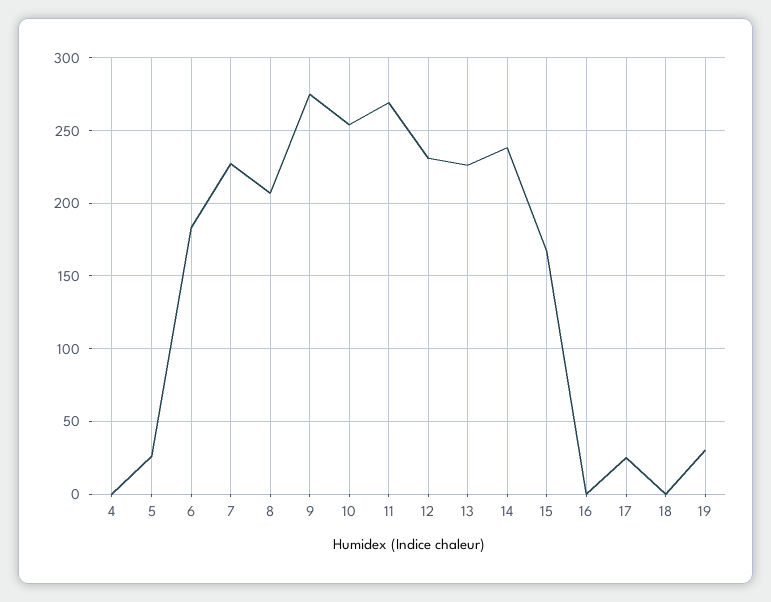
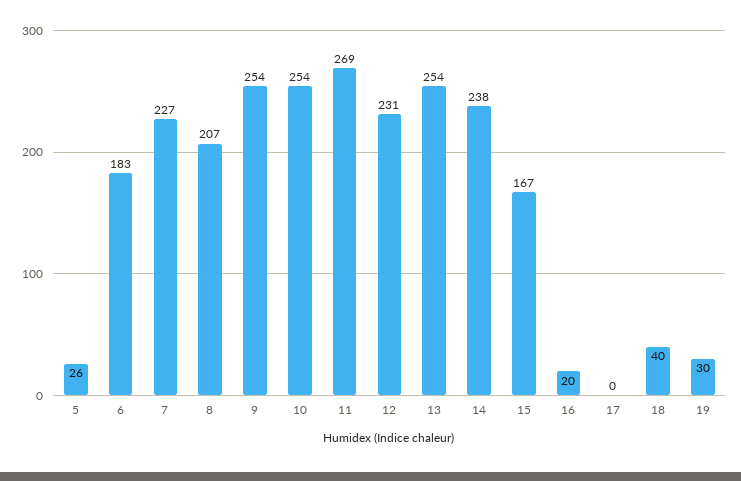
4: 0 -> none
9: 275 -> 254
13: 225 -> 254
16: 0 -> 20
17: 25 -> 0
18: 0 -> 40

